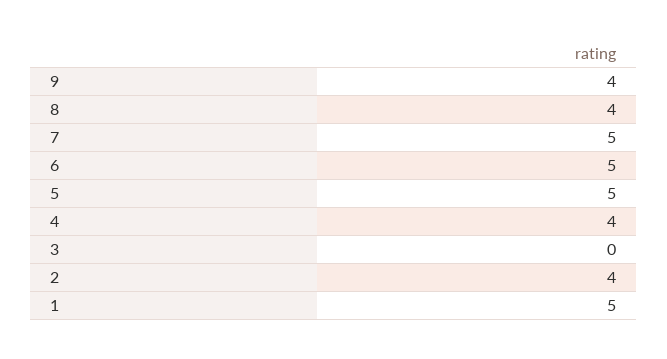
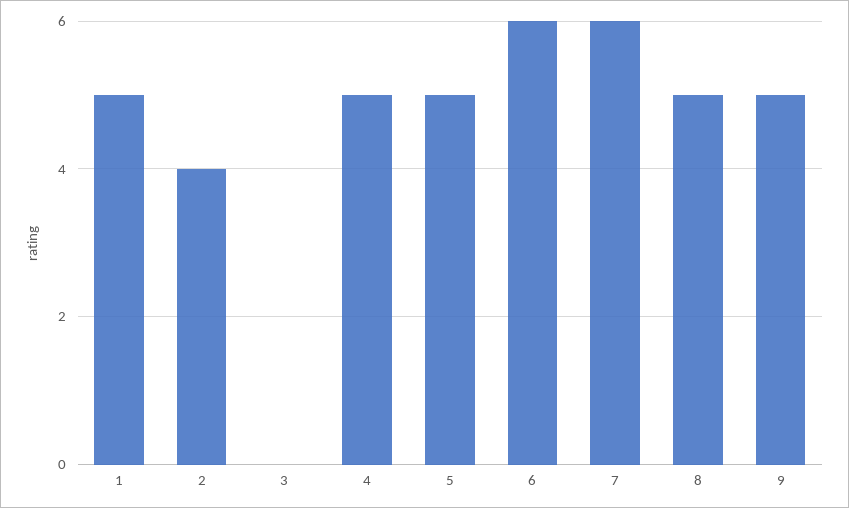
9: 4 -> 5
8: 4 -> 5
7: 5 -> 6
6: 5 -> 6
4: 4 -> 5

